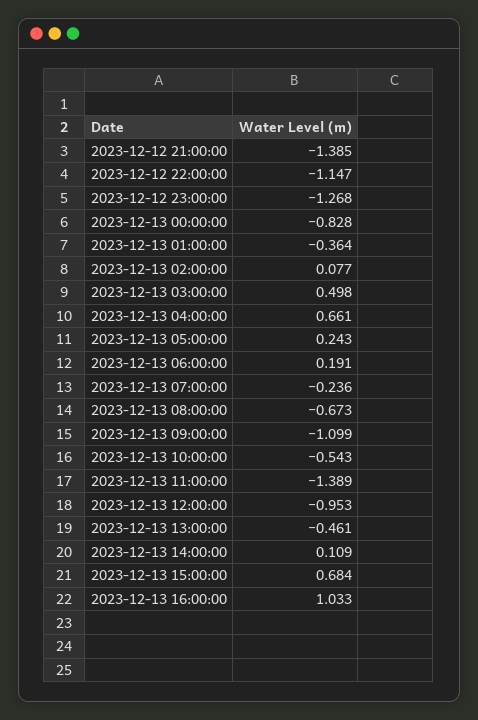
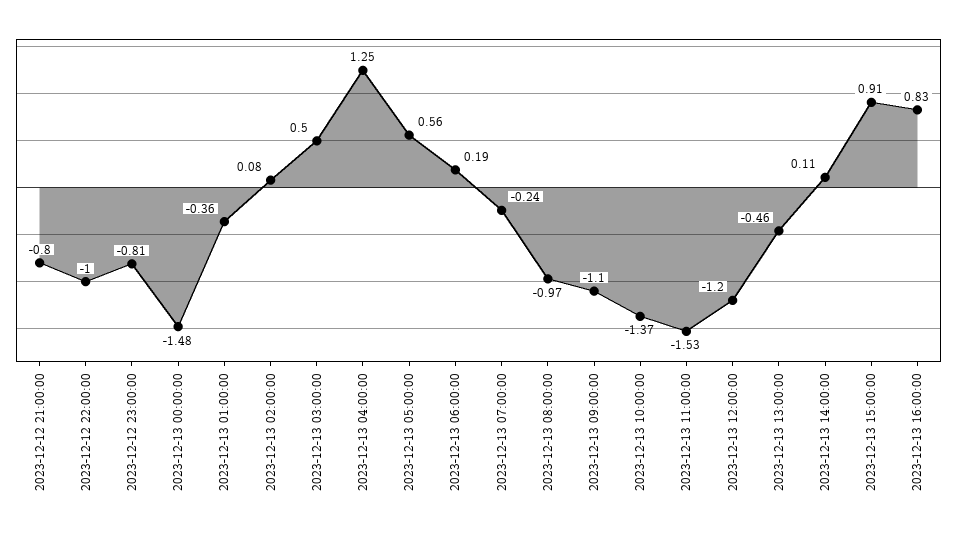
2023-12-12 21:00:00: -1.385 -> -0.8
2023-12-12 22:00:00: -1.147 -> -1
2023-12-12 23:00:00: -1.268 -> -0.81
2023-12-13 00:00:00: -0.828 -> -1.48
2023-12-13 04:00:00: 0.661 -> 1.25
2023-12-13 05:00:00: 0.243 -> 0.56
2023-12-13 08:00:00: -0.673 -> -0.97
2023-12-13 10:00:00: -0.543 -> -1.37
2023-12-13 11:00:00: -1.389 -> -1.53
2023-12-13 12:00:00: -0.953 -> -1.2
2023-12-13 15:00:00: 0.684 -> 0.91
2023-12-13 16:00:00: 1.033 -> 0.83

